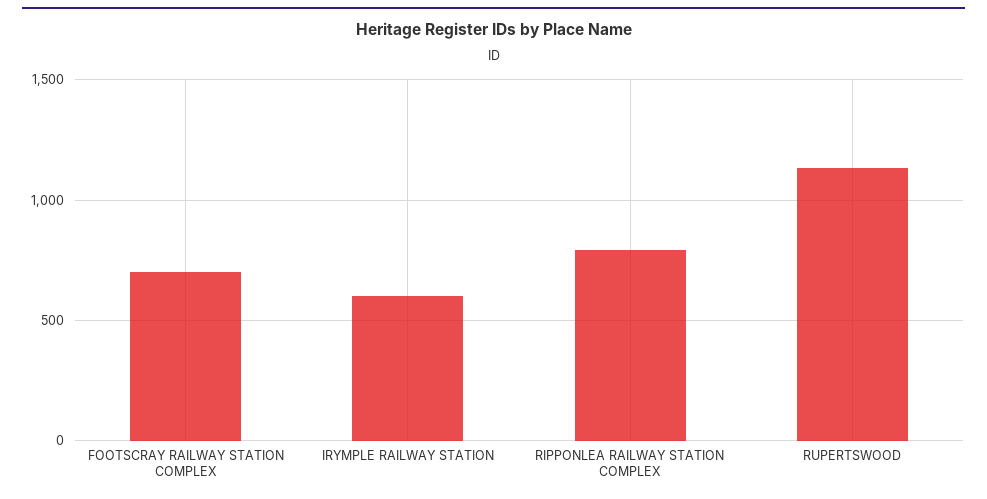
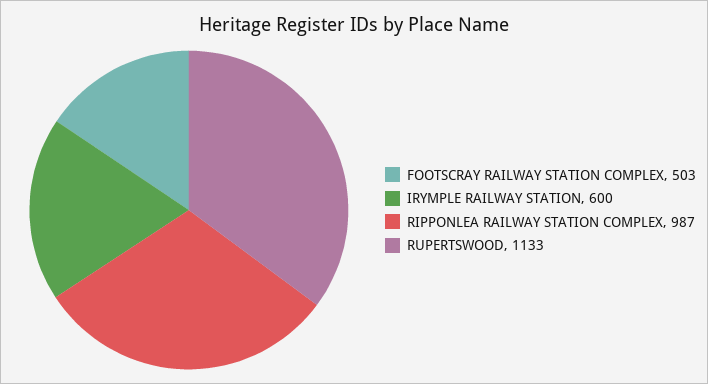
FOOTSCRAY RAILWAY STATION COMPLEX: 700 -> 503
RIPPONLEA RAILWAY STATION COMPLEX: 800 -> 987

